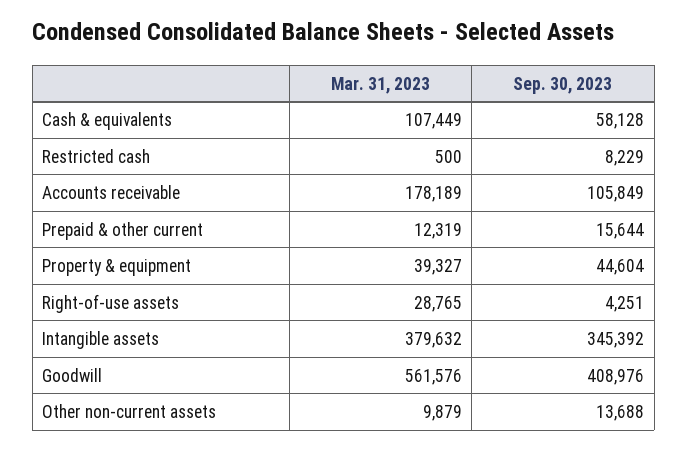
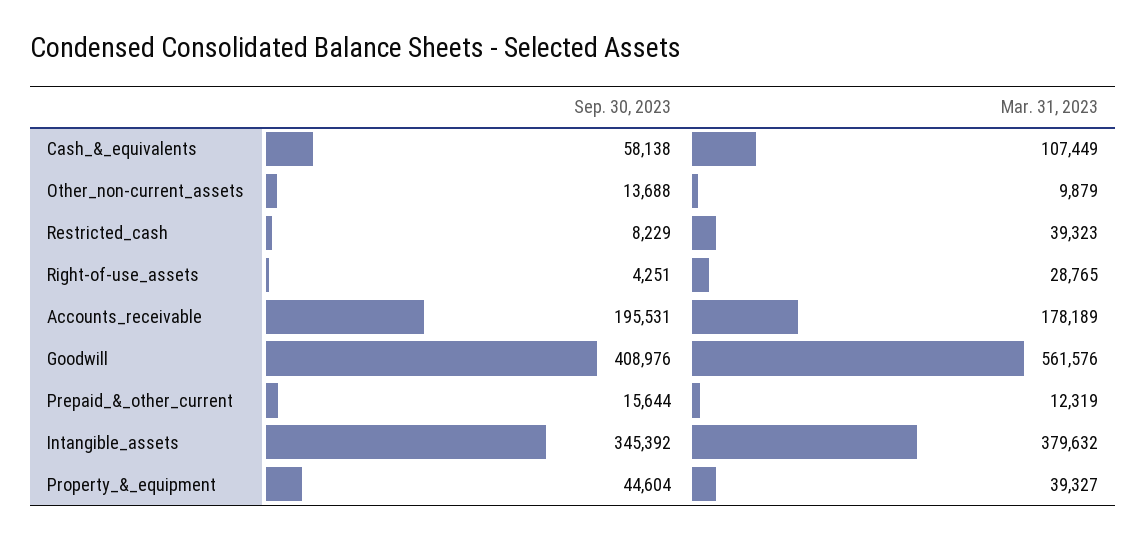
Sep. 30, 2023, Cash & equivalents: 58128 -> 58138
Mar. 31, 2023, Restricted cash: 500 -> 39323
Sep. 30, 2023, Accounts receivable: 105849 -> 195531

